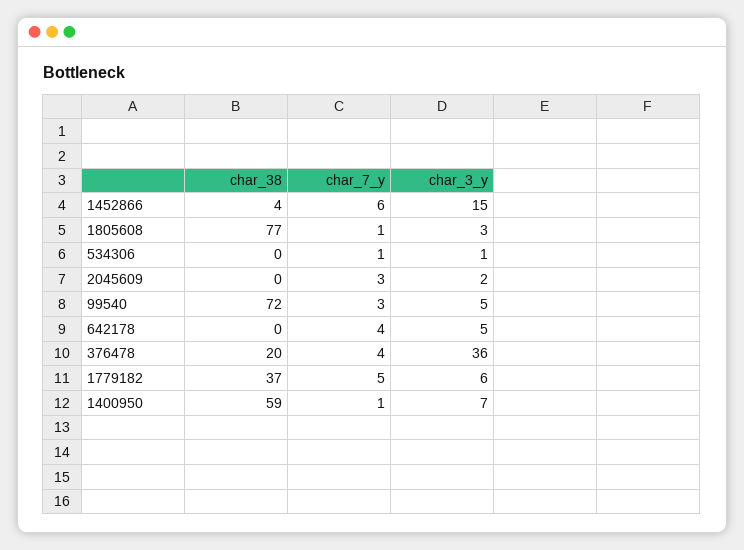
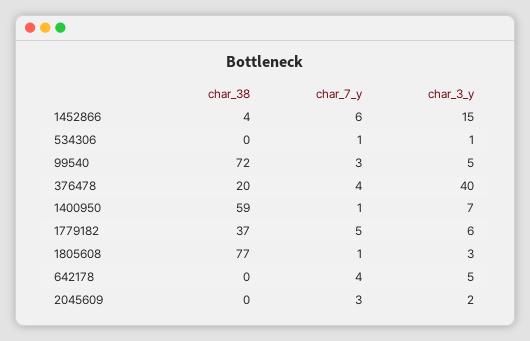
char_3_y, 376478: 36 -> 40

